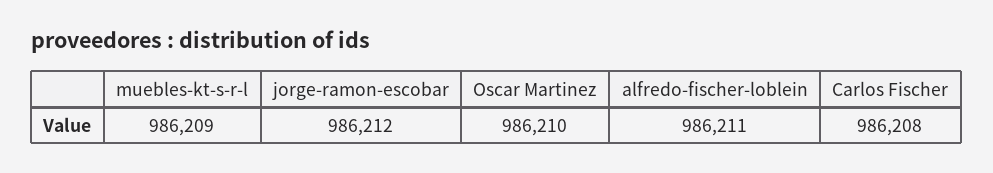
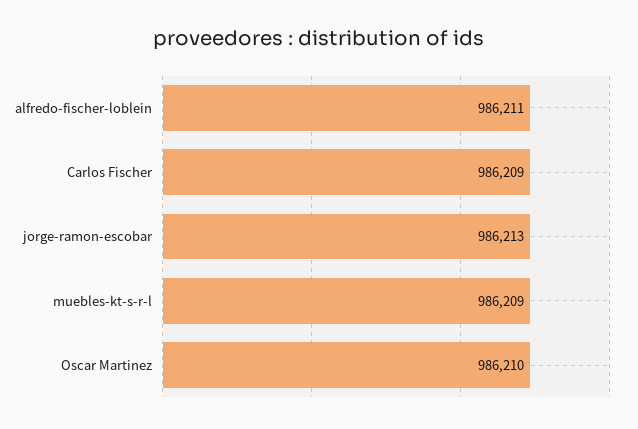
jorge-ramon-escobar: 986212 -> 986213
Carlos Fischer: 986208 -> 986209

